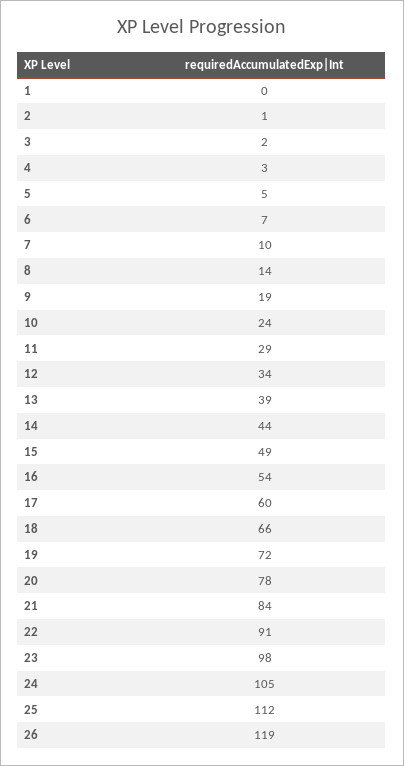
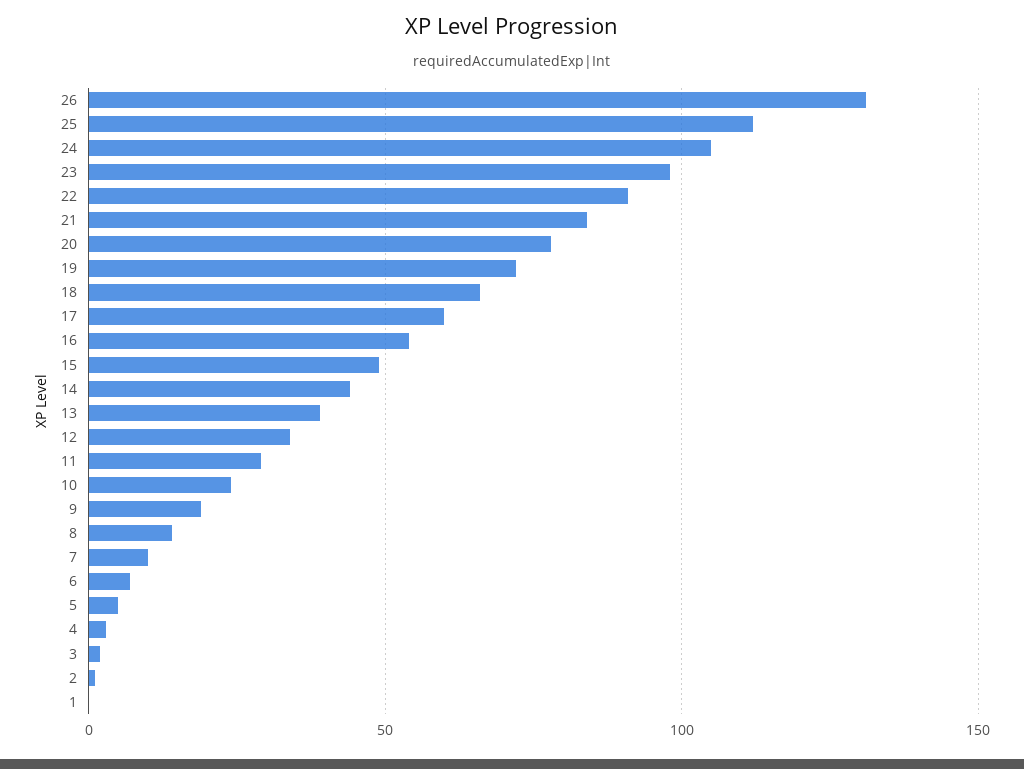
26: 119 -> 130

